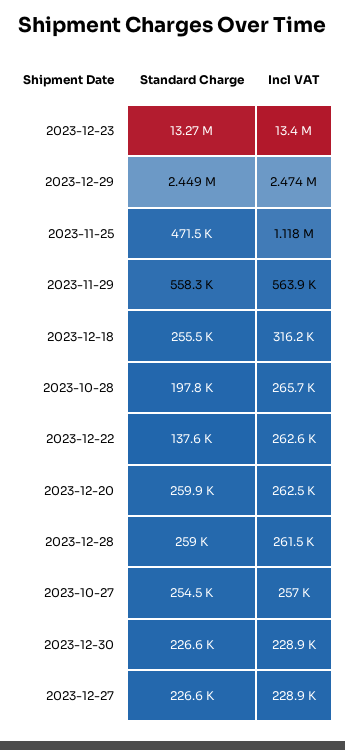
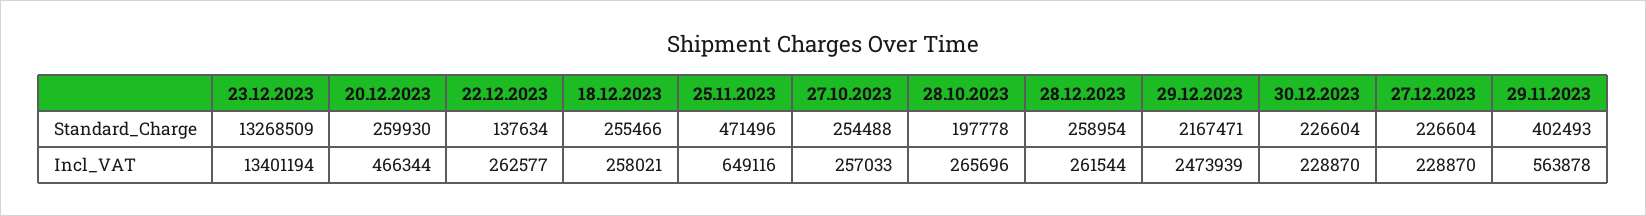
Standard Charge, 2023-12-29: 2449000 -> 2167471
Incl VAT, 2023-11-25: 1118000 -> 649116
Standard Charge, 2023-11-29: 558300 -> 402493
Incl VAT, 2023-12-18: 316200 -> 258021
Incl VAT, 2023-12-20: 262500 -> 466344

